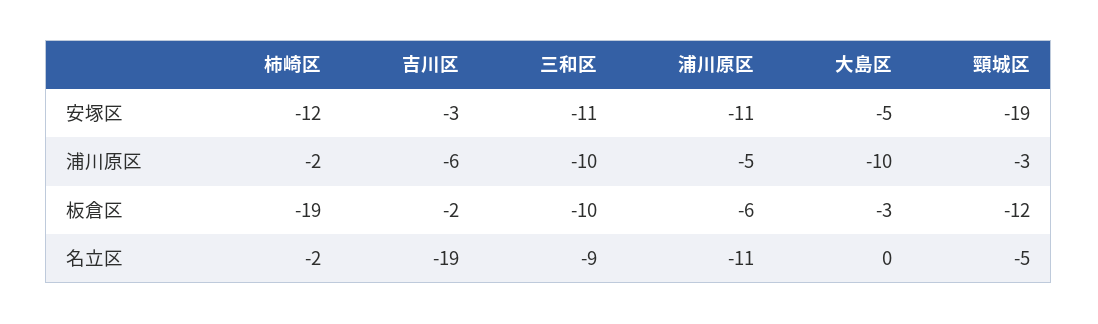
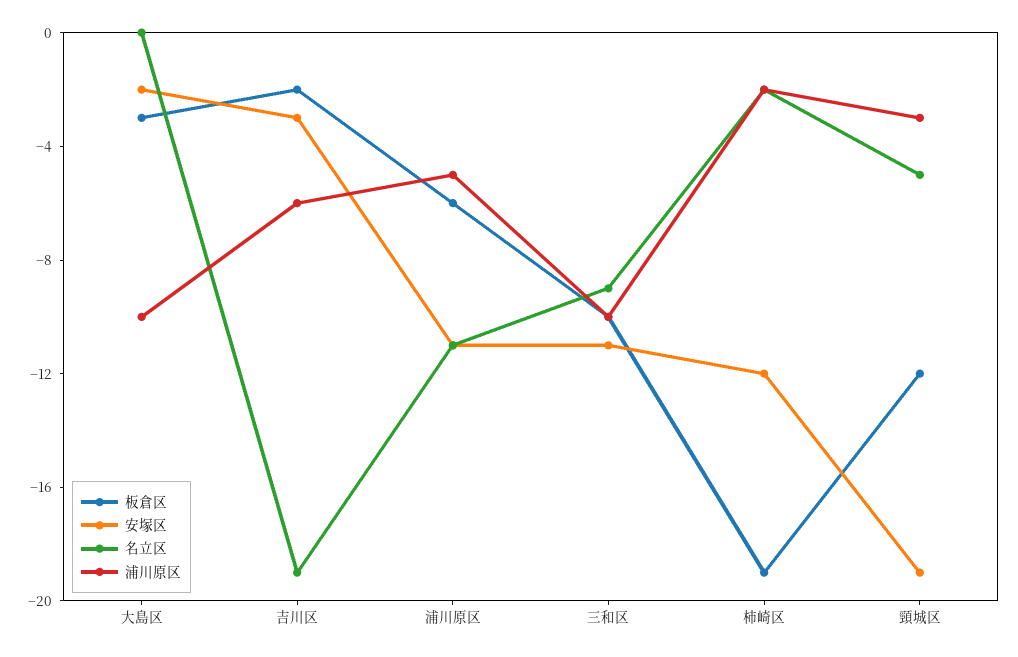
安塚区, 大島区: -5 -> -2

